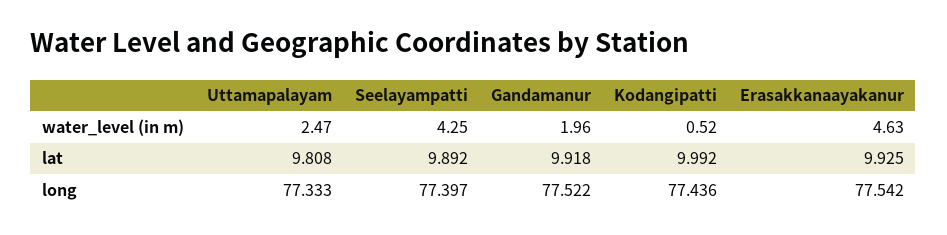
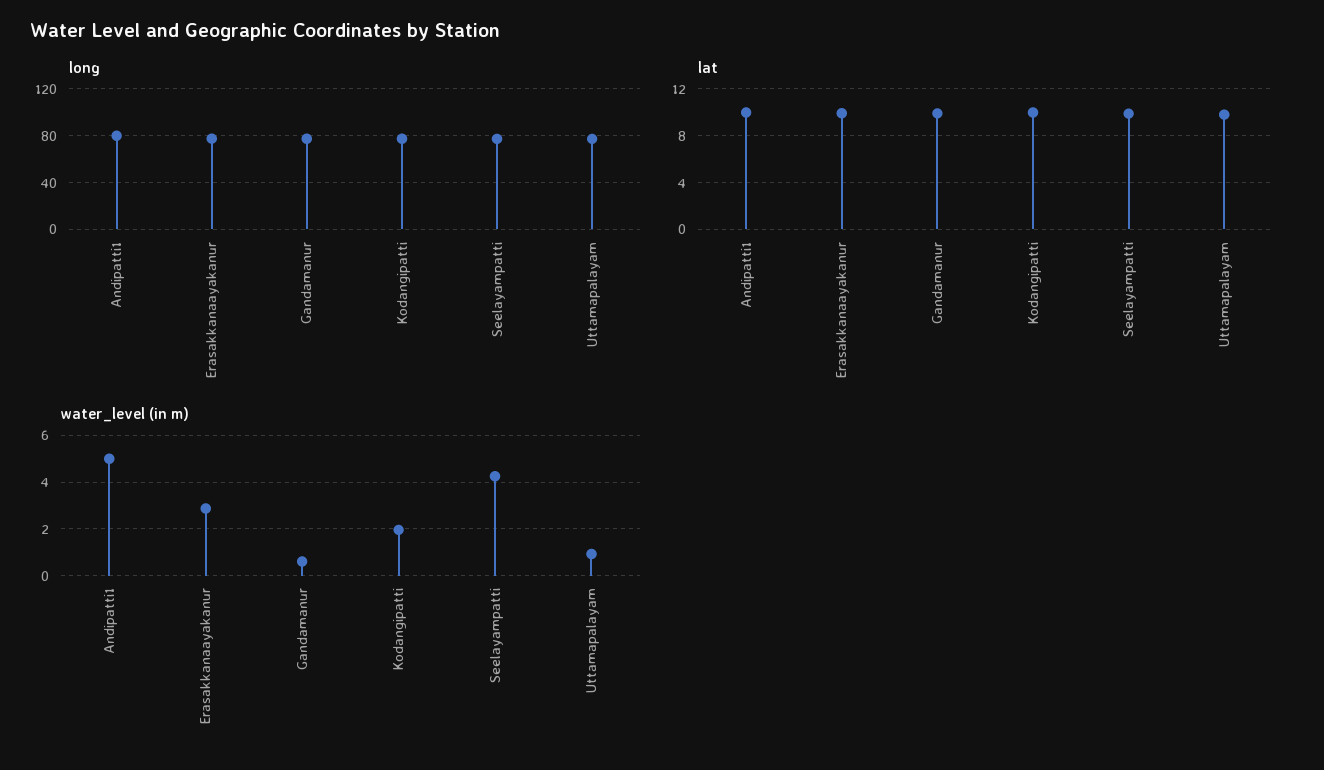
water_level (in m), Uttamapalayam: 2.47 -> 1
water_level (in m), Gandamanur: 1.96 -> 0.5
water_level (in m), Kodangipatti: 0.52 -> 2
water_level (in m), Erasakkanaayakanur: 4.63 -> 3
long, Andipatti1: none -> 80
lat, Andipatti1: none -> 10
water_level (in m), Andipatti1: none -> 5

